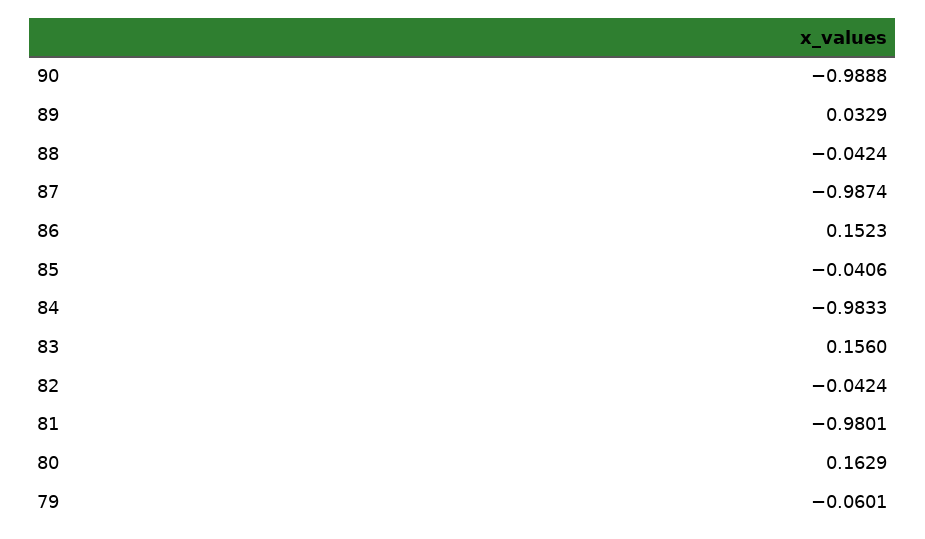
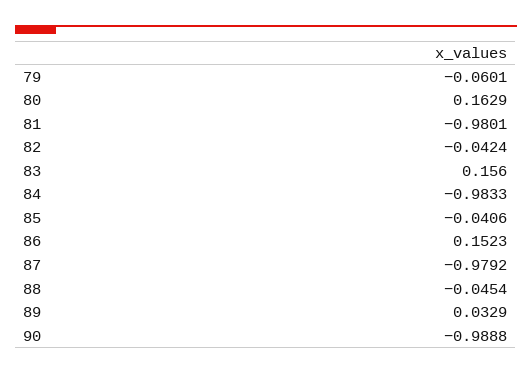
88: -0.0424 -> -0.0454
87: -0.9874 -> -0.9792

